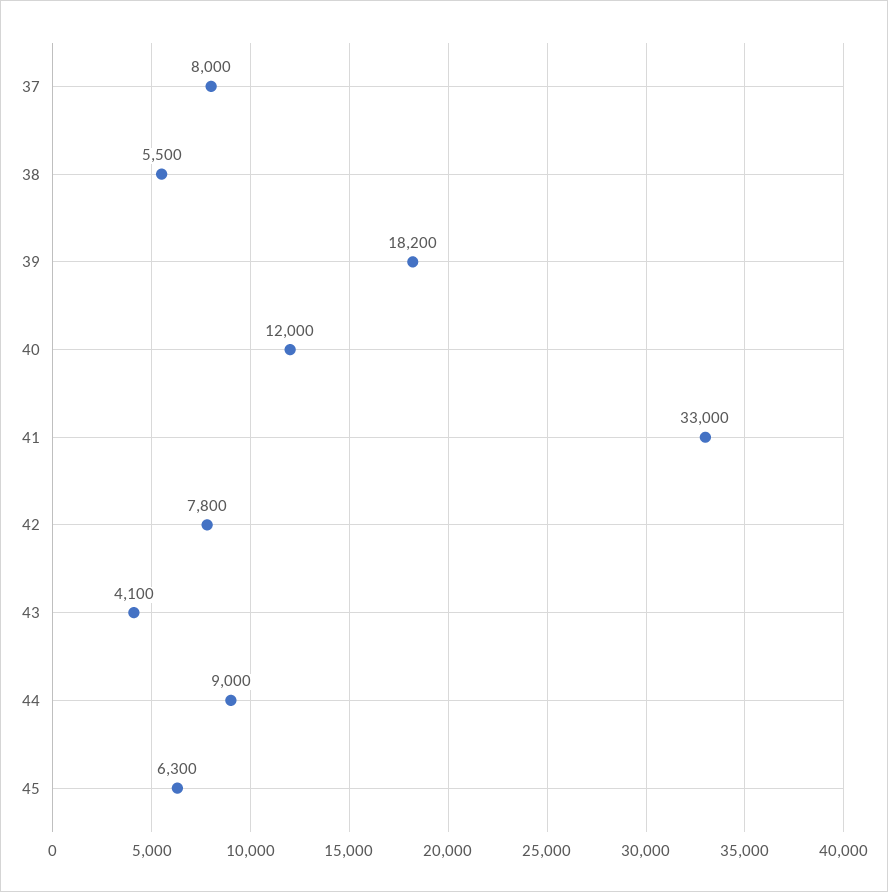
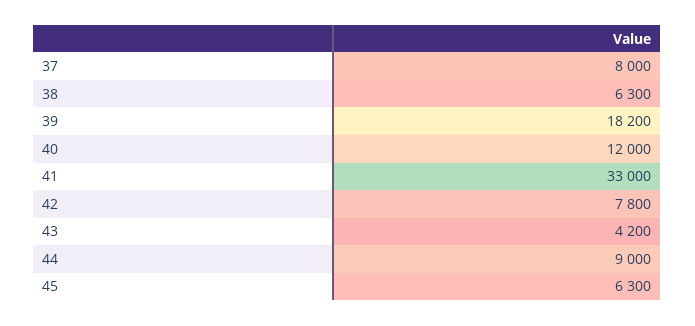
38: 5500 -> 6300
43: 4100 -> 4200

